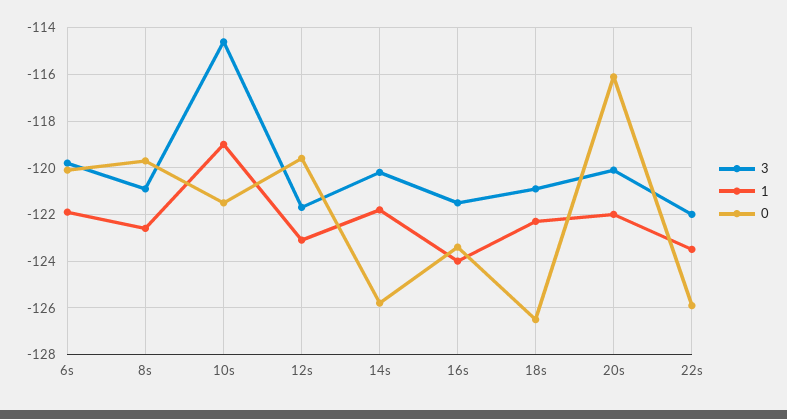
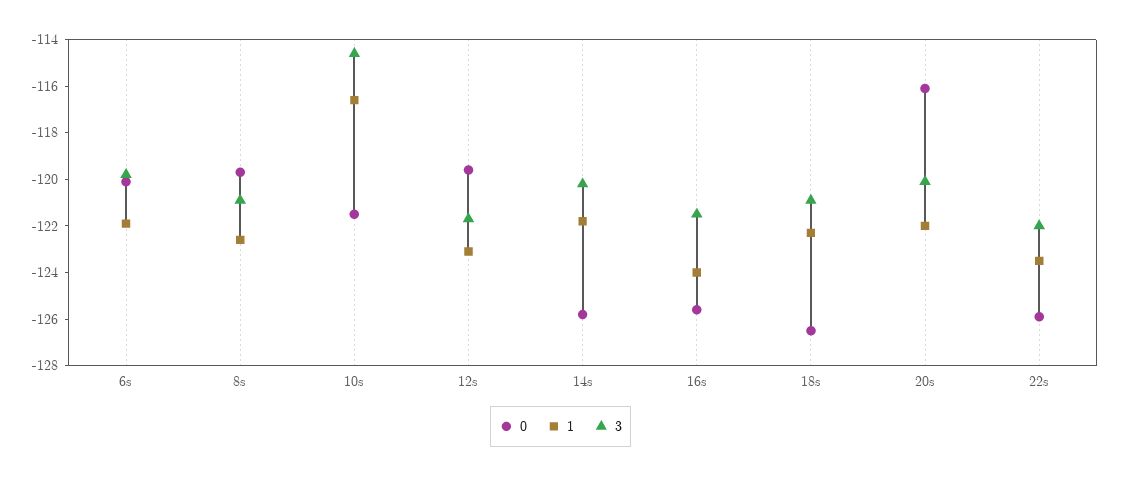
1, 10s: -119 -> -116.5
0, 16s: -123.5 -> -125.5

